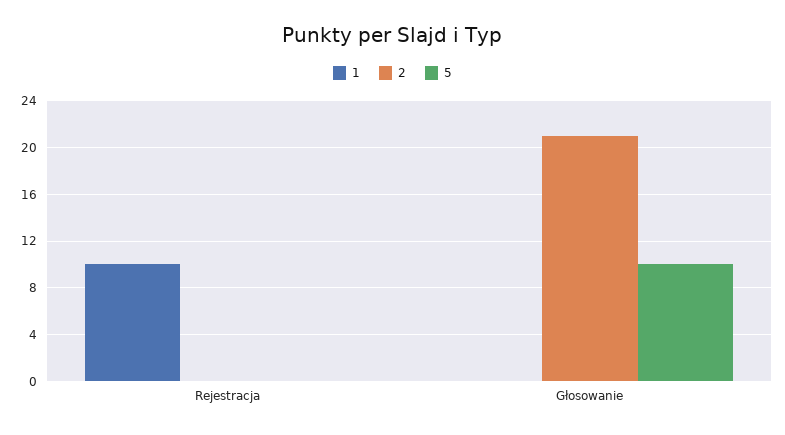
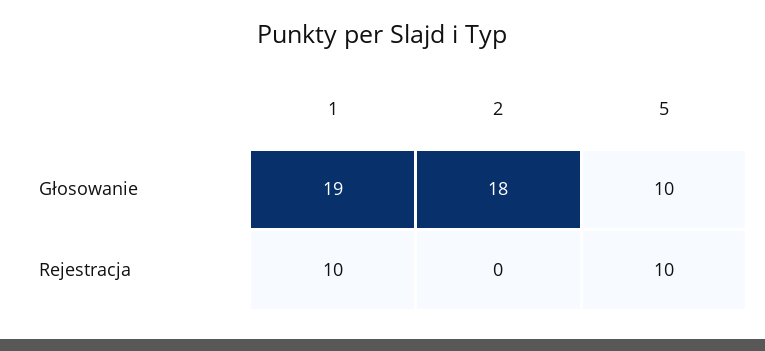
5, Rejestracja: 0 -> 10
1, Głosowanie: 0 -> 19
2, Głosowanie: 21 -> 18

